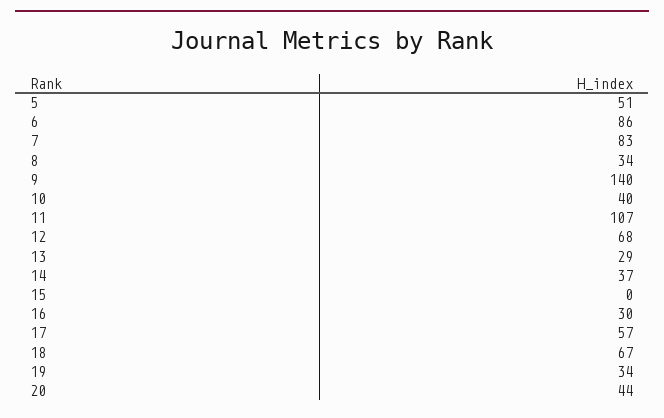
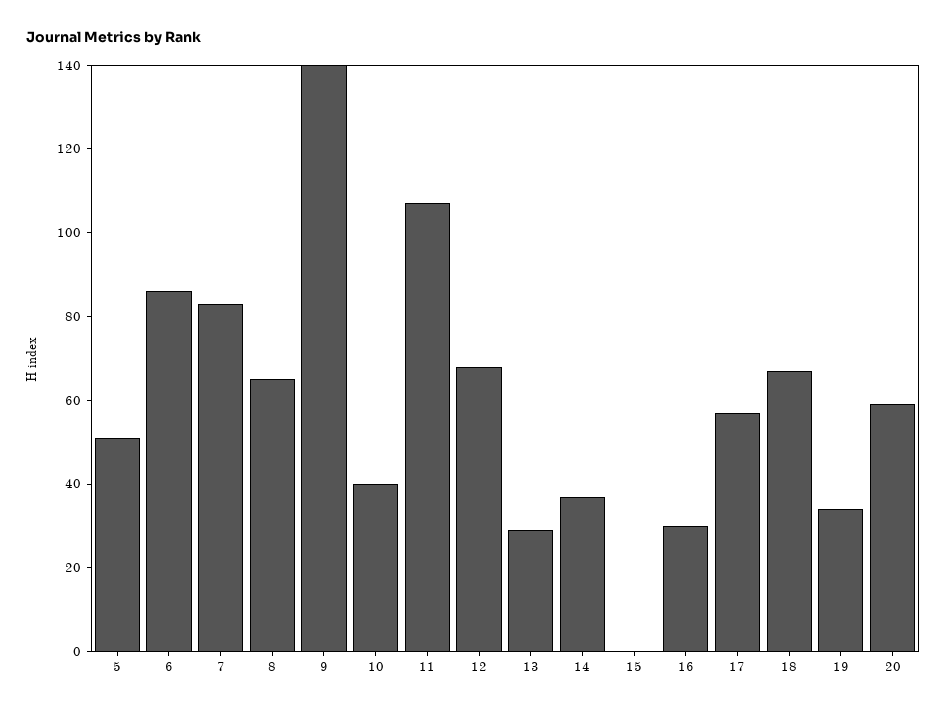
8: 34 -> 65
20: 44 -> 60

